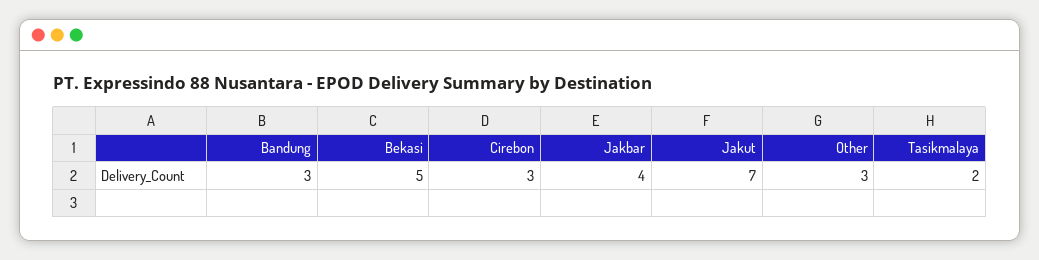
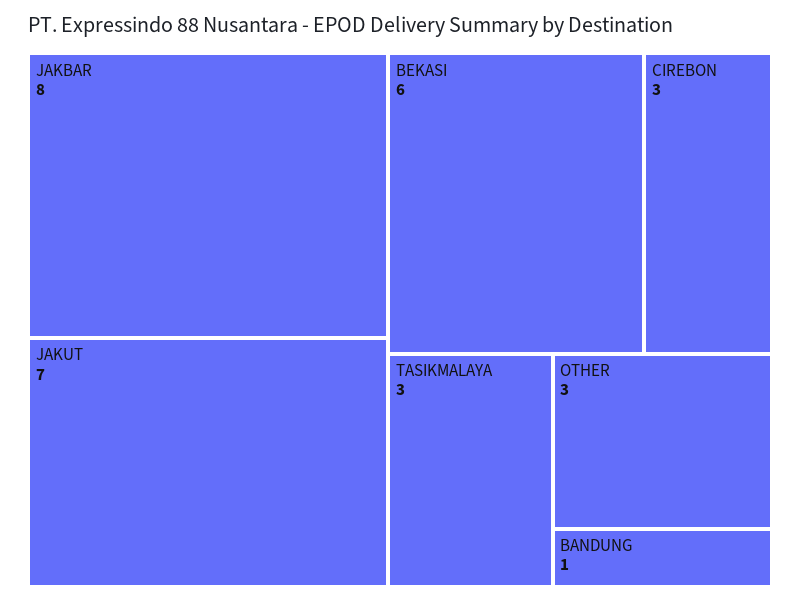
Bandung: 3 -> 1
Bekasi: 5 -> 6
Jakbar: 4 -> 8
Tasikmalaya: 2 -> 3

